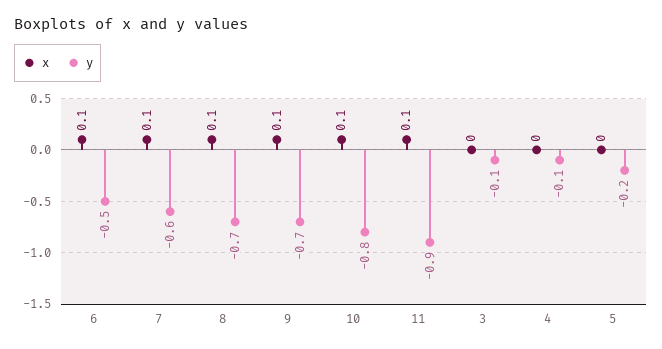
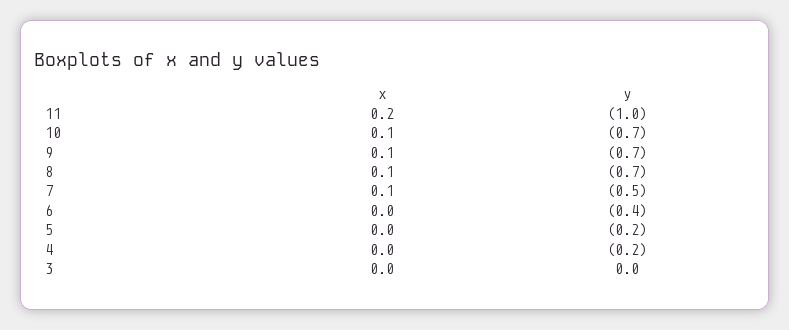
x, 6: 0.1 -> 0
y, 6: -0.5 -> -0.4
y, 7: -0.6 -> -0.5
y, 10: -0.8 -> -0.7
x, 11: 0.1 -> 0.2
y, 11: -0.9 -> -1
y, 3: -0.1 -> 0
y, 4: -0.1 -> -0.2

